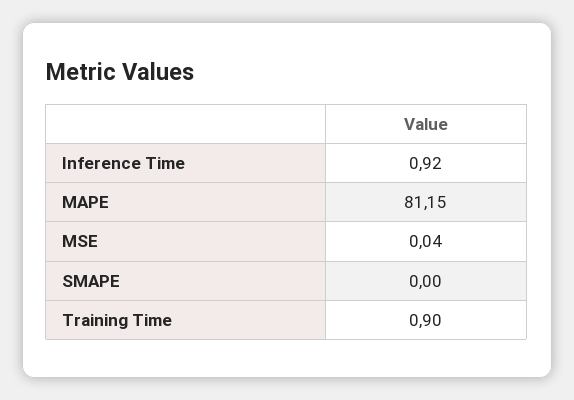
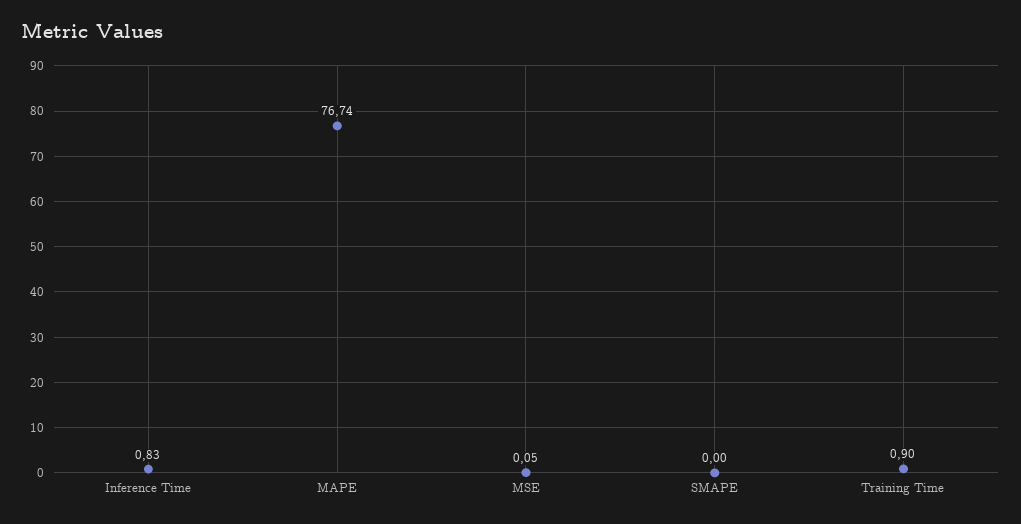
Inference Time: 0.92 -> 0.83
MAPE: 81.15 -> 76.74
MSE: 0.04 -> 0.05

